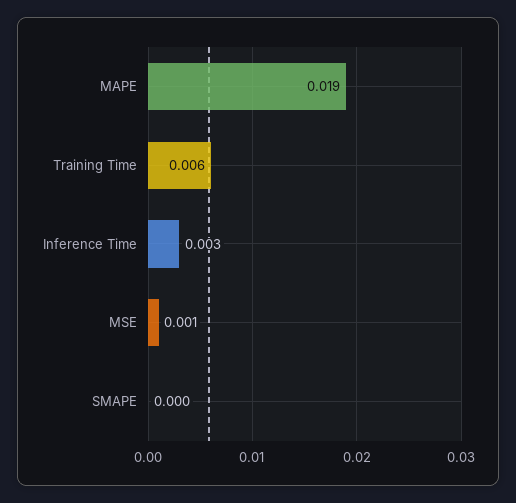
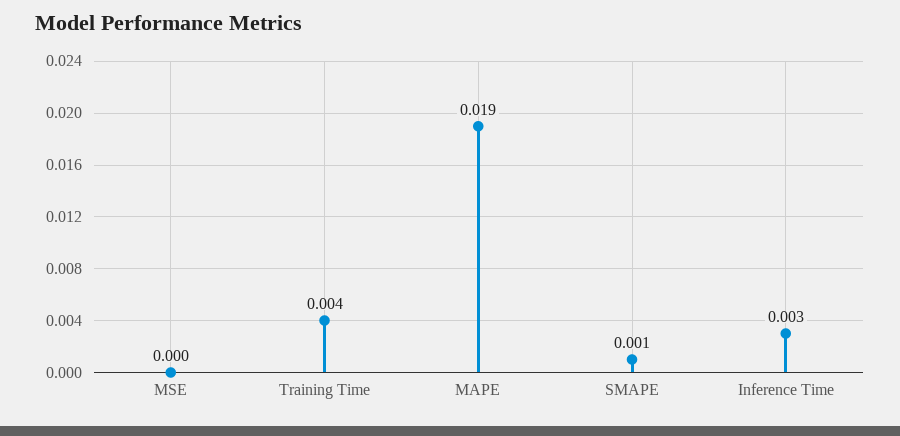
Training Time: 0.006 -> 0.004
MSE: 0.001 -> 0
SMAPE: 0 -> 0.001

